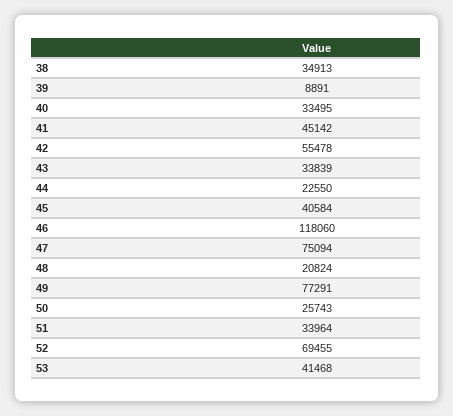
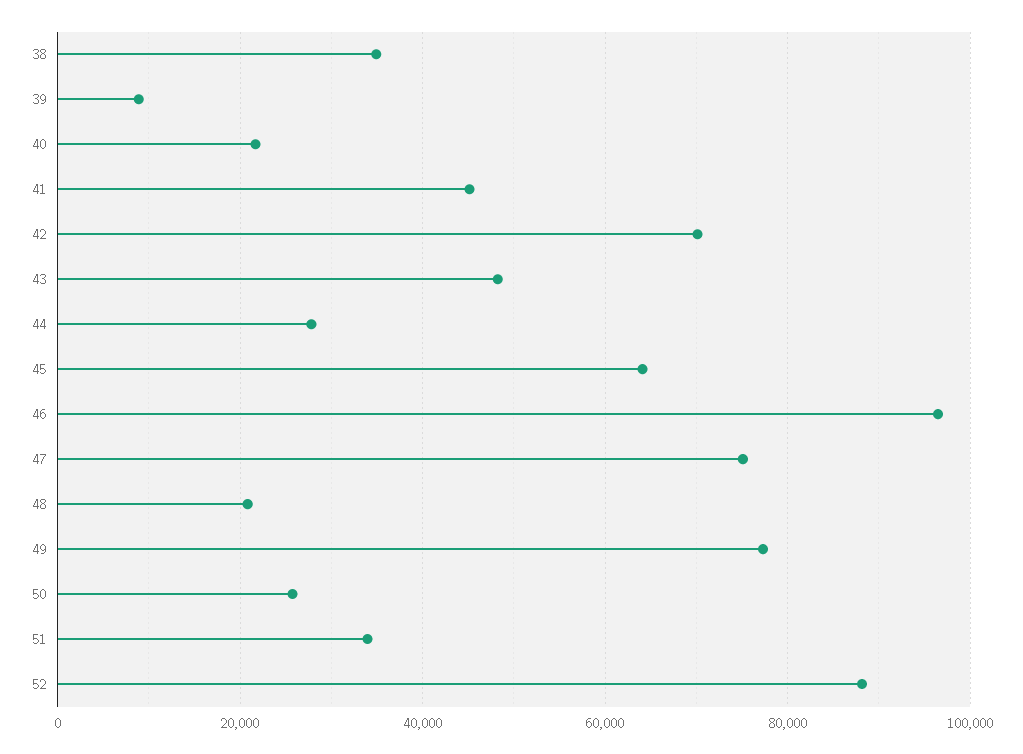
40: 33495 -> 22000
42: 55478 -> 70000
43: 33839 -> 48000
44: 22550 -> 28000
45: 40584 -> 64000
46: 118060 -> 96000
52: 69455 -> 88000
53: 41468 -> none

